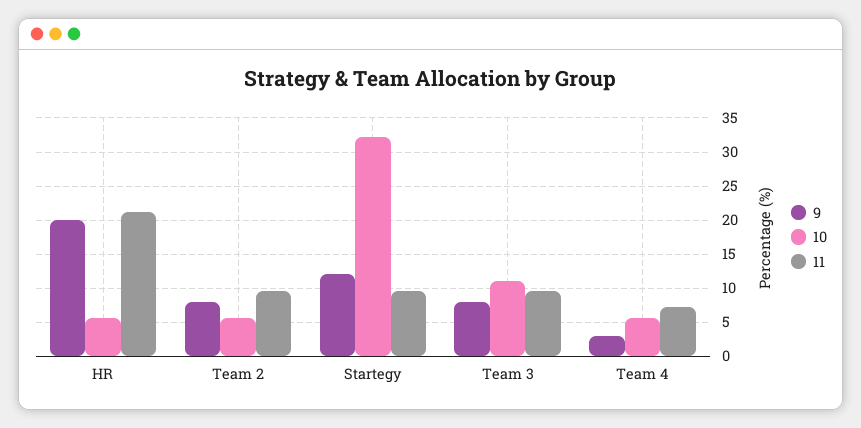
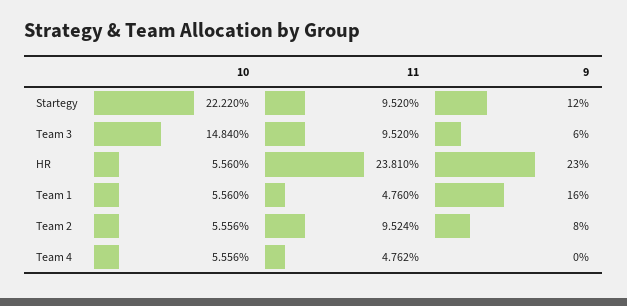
9, HR: 20 -> 23
11, HR: 21 -> 23.81
10, Startegy: 32 -> 22.22
9, Team 3: 8 -> 6
10, Team 3: 11 -> 14.84
9, Team 4: 3 -> 0
11, Team 4: 7 -> 4.762
10, Team 1: none -> 5.56
11, Team 1: none -> 4.76
9, Team 1: none -> 16

